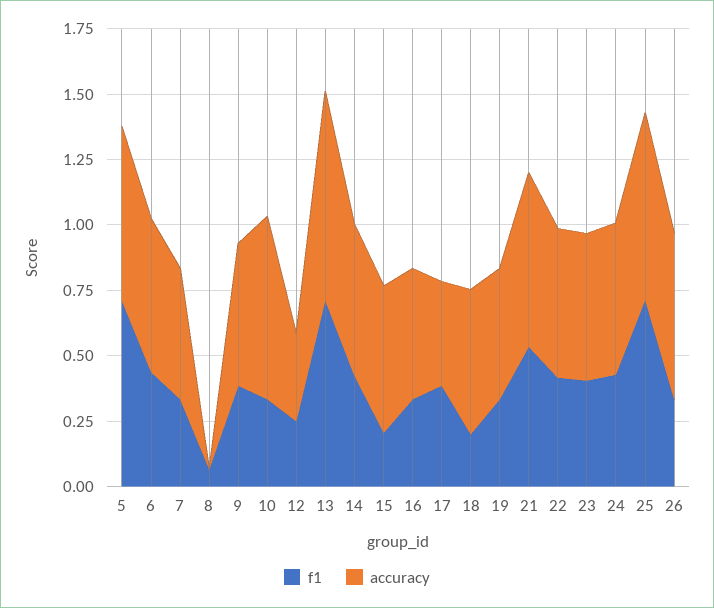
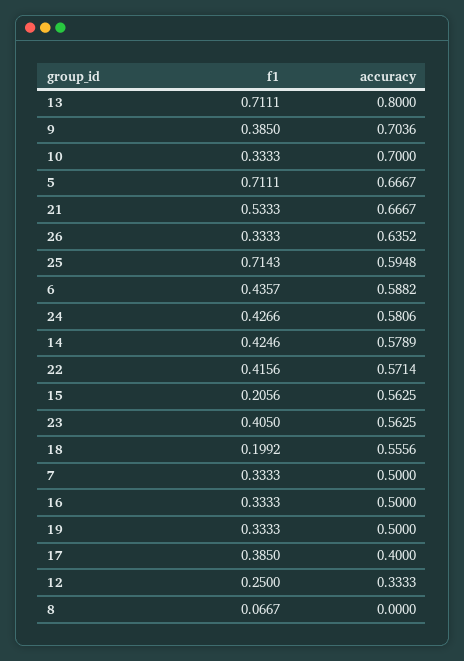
accuracy, 9: 0.55 -> 0.7036
accuracy, 25: 0.7 -> 0.5948

